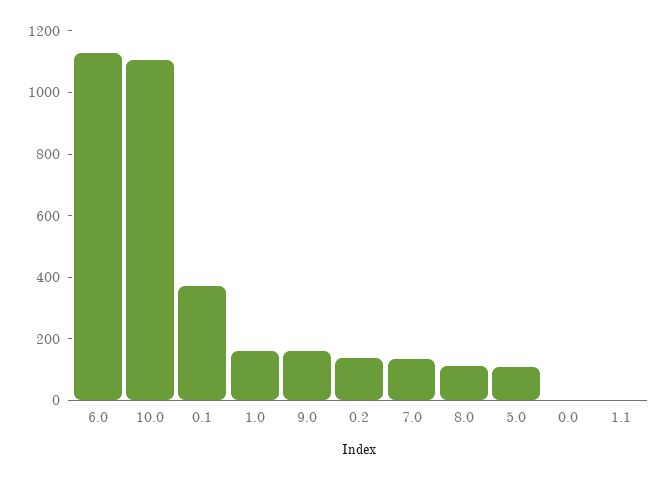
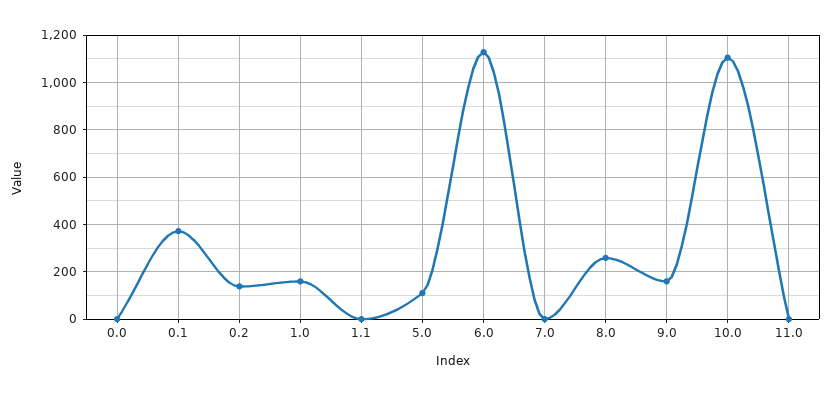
7.0: 150 -> 0
8.0: 100 -> 250
11.0: none -> 0

